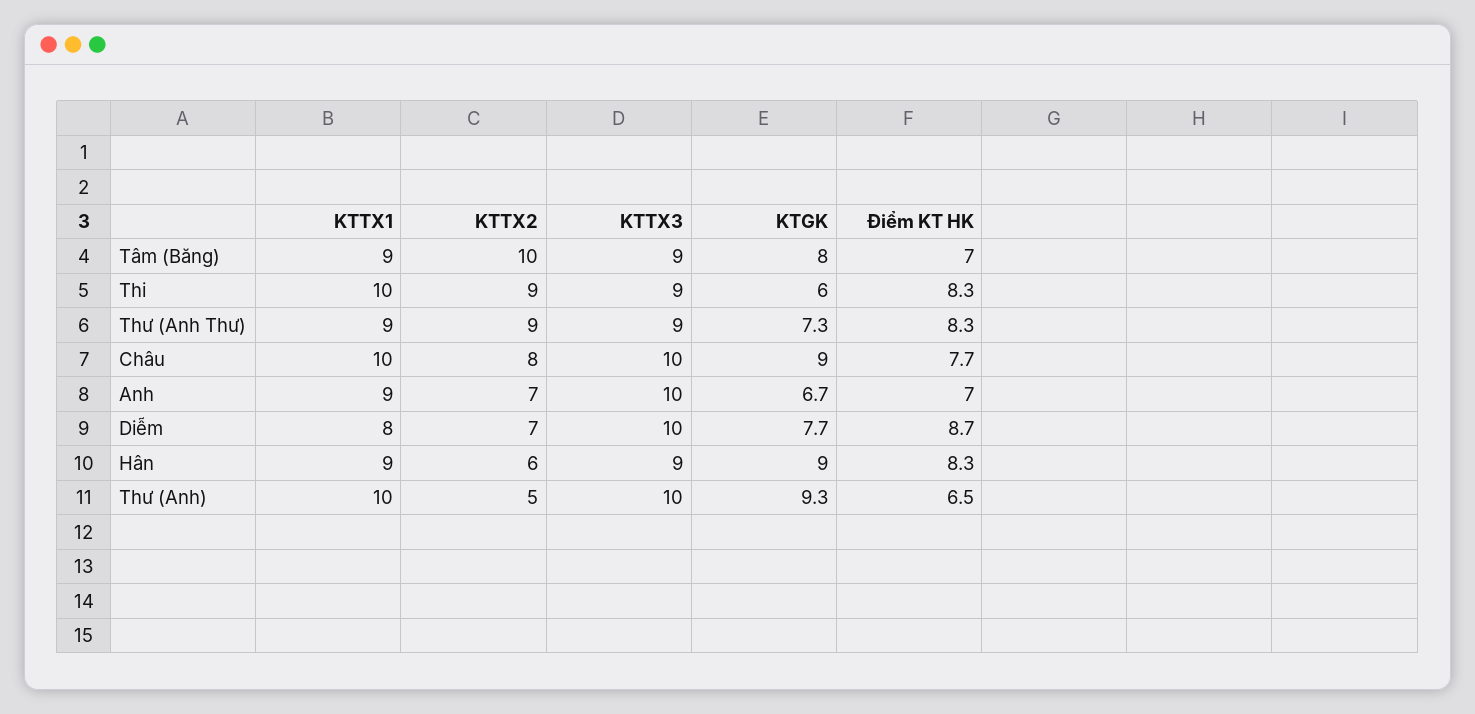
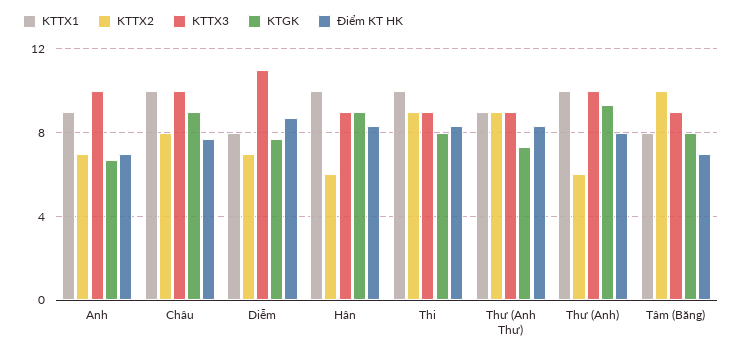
KTTX1, Tâm (Băng): 9 -> 8
KTGK, Thi: 6 -> 8
KTTX3, Diễm: 10 -> 11
KTTX1, Hân: 9 -> 10
KTTX2, Thư (Anh): 5 -> 6
Điểm KT HK, Thư (Anh): 6.5 -> 8

